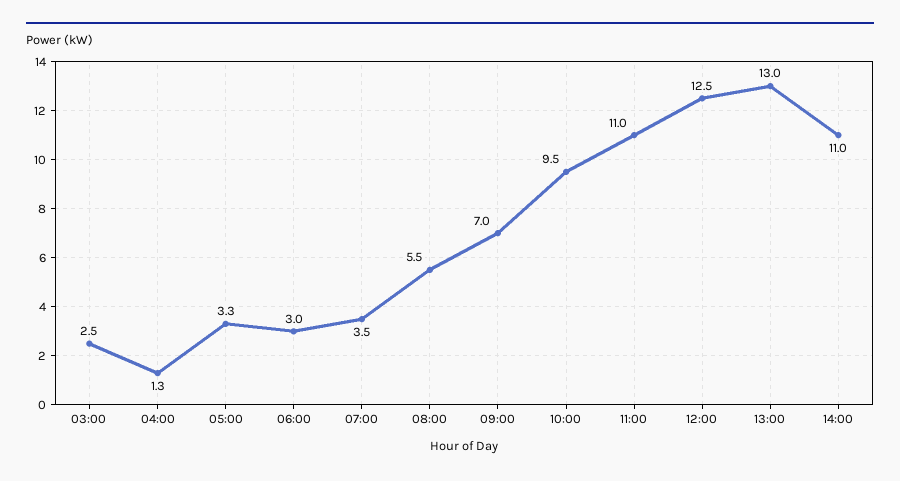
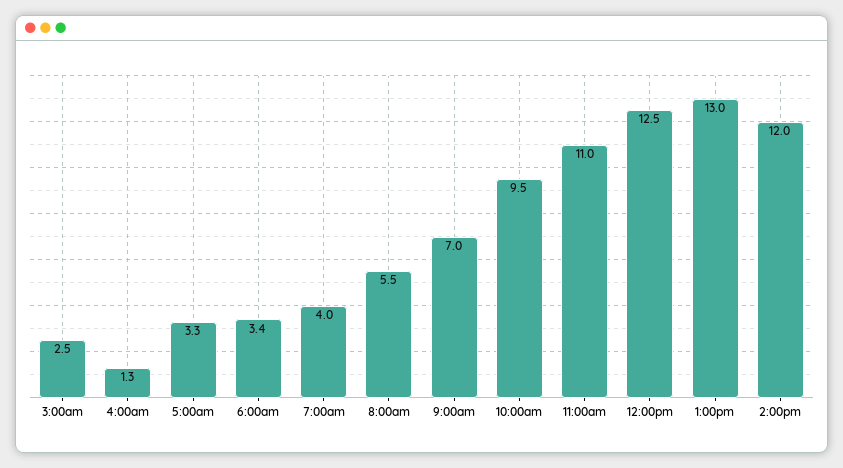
06:00: 3 -> 3.4
07:00: 3.5 -> 4
14:00: 11 -> 12

